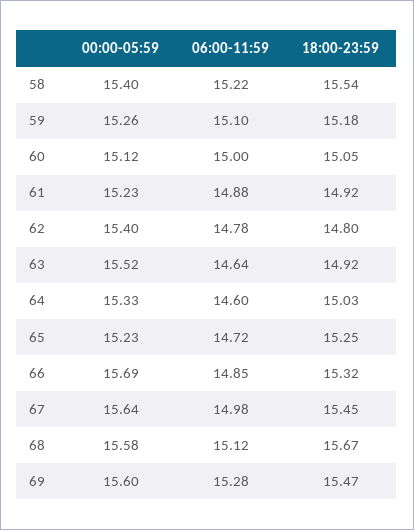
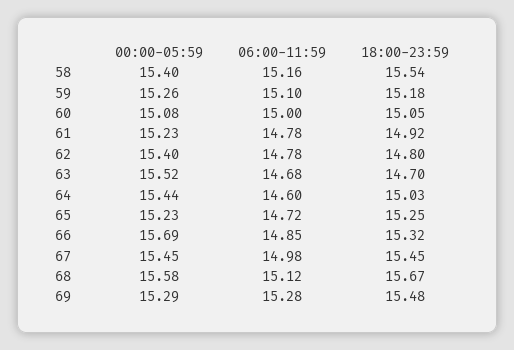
06:00-11:59, 58: 15.22 -> 15.16
00:00-05:59, 60: 15.12 -> 15.08
06:00-11:59, 61: 14.88 -> 14.78
06:00-11:59, 63: 14.64 -> 14.68
18:00-23:59, 63: 14.92 -> 14.7
00:00-05:59, 64: 15.33 -> 15.44
00:00-05:59, 67: 15.64 -> 15.45
00:00-05:59, 69: 15.6 -> 15.29
18:00-23:59, 69: 15.47 -> 15.48

